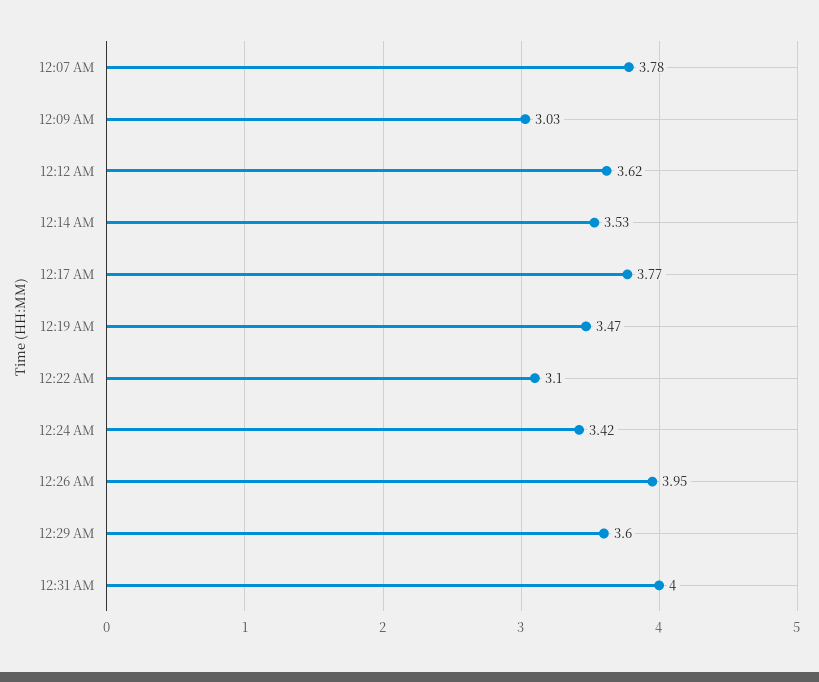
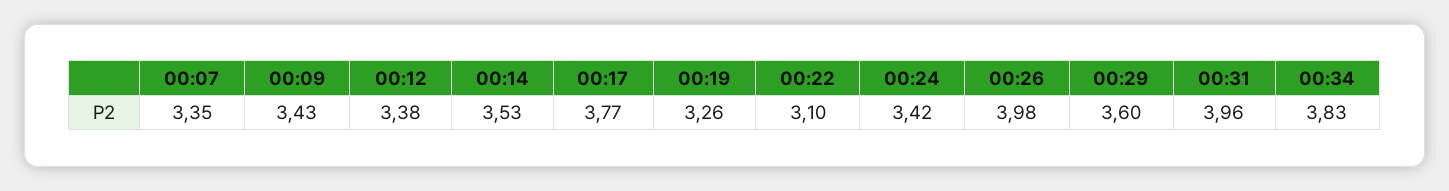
12:07 AM: 3.78 -> 3.35
12:09 AM: 3.03 -> 3.43
12:12 AM: 3.62 -> 3.38
12:19 AM: 3.47 -> 3.26
12:26 AM: 3.95 -> 3.98
12:31 AM: 4 -> 3.96
00:34: none -> 3.83

